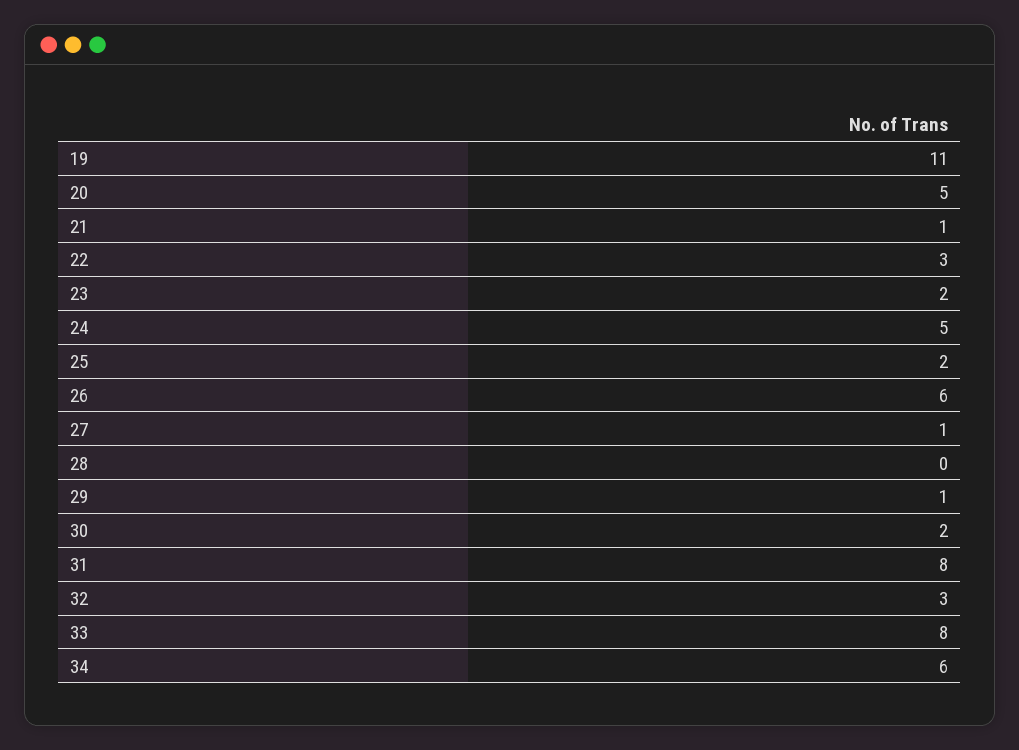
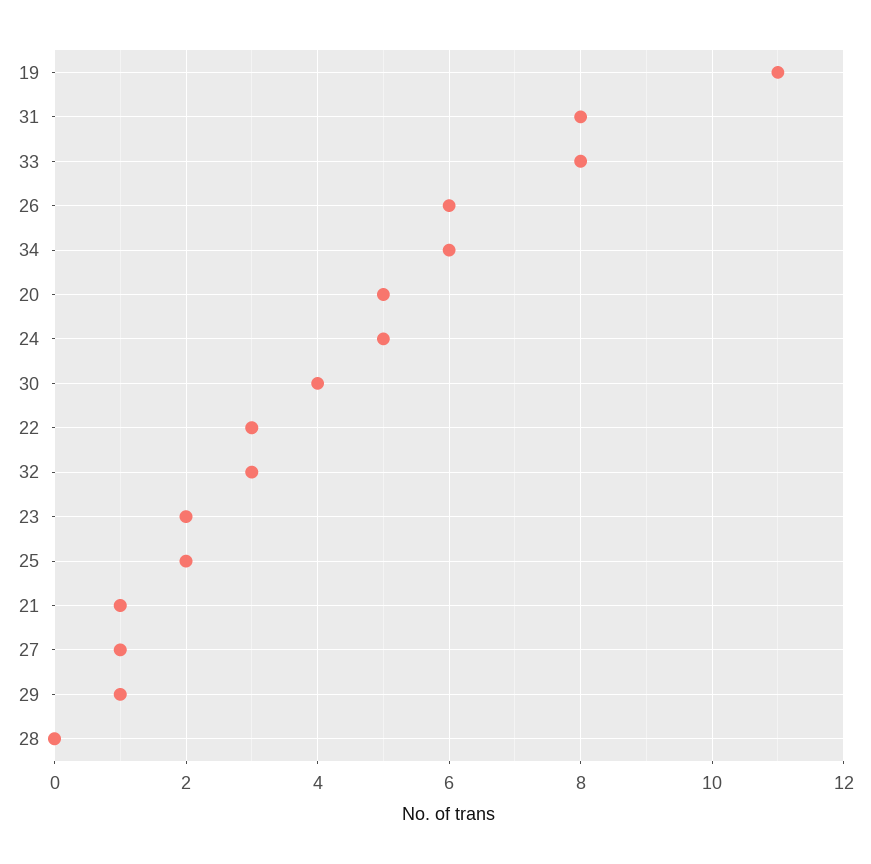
30: 2 -> 4

